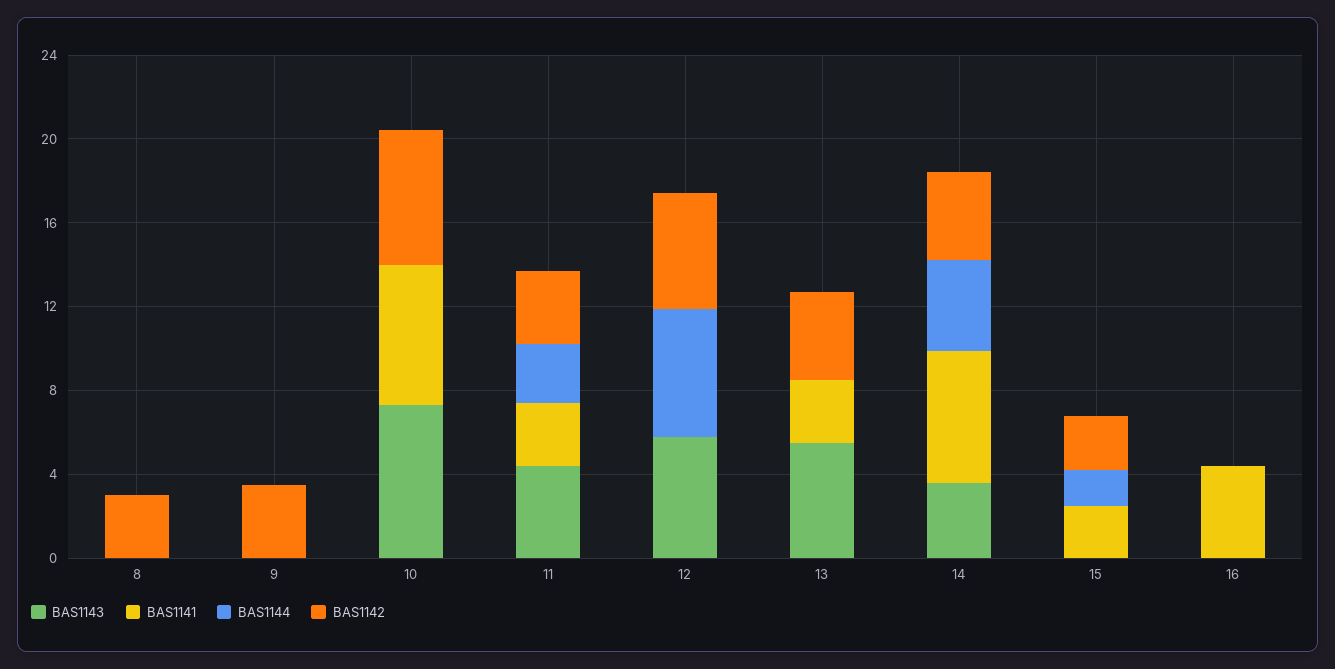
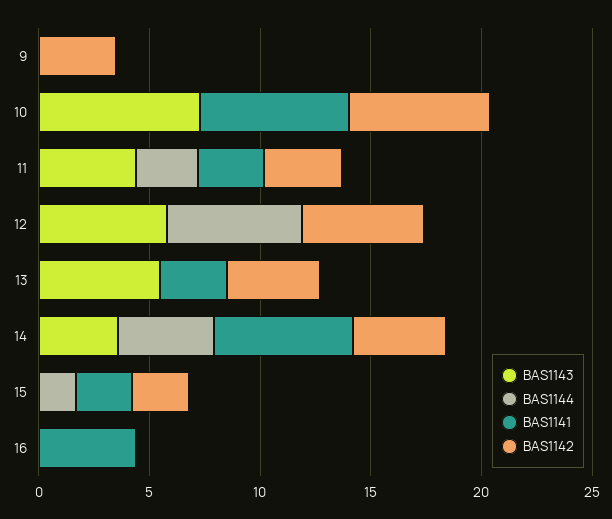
BAS1143, 8: 0 -> none
BAS1141, 8: 0 -> none
BAS1144, 8: 0 -> none
BAS1142, 8: 3 -> none

